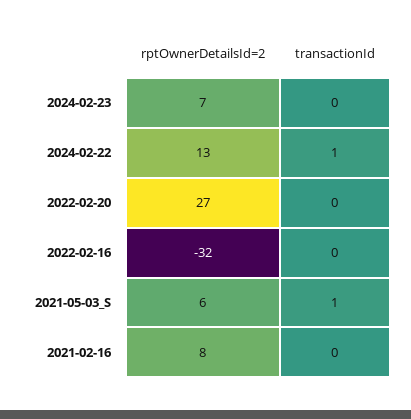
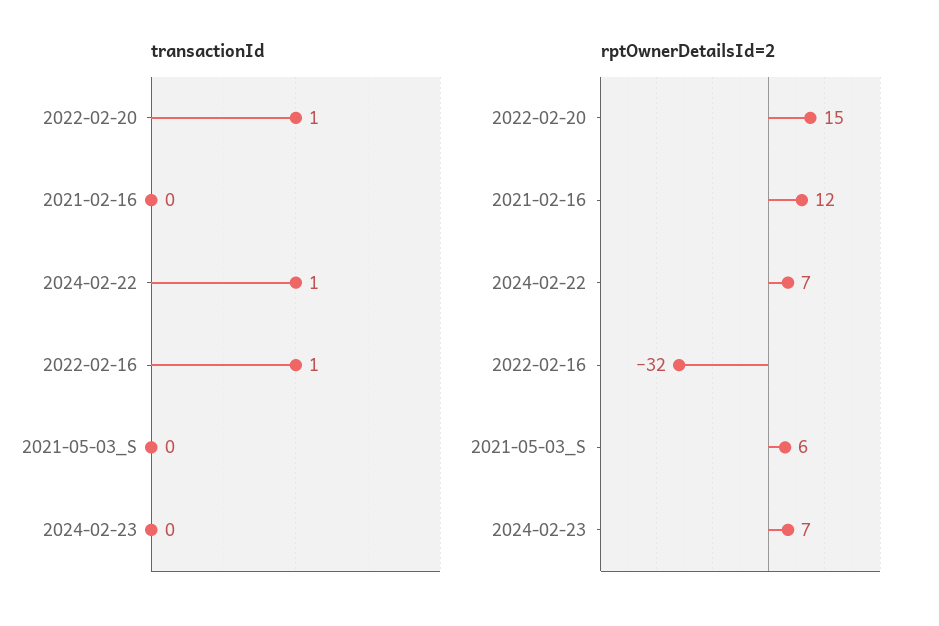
rptOwnerDetailsId=2, 2024-02-22: 13 -> 7
rptOwnerDetailsId=2, 2022-02-20: 27 -> 15
transactionId, 2022-02-20: 0 -> 1
transactionId, 2022-02-16: 0 -> 1
transactionId, 2021-05-03_S: 1 -> 0
rptOwnerDetailsId=2, 2021-02-16: 8 -> 12

